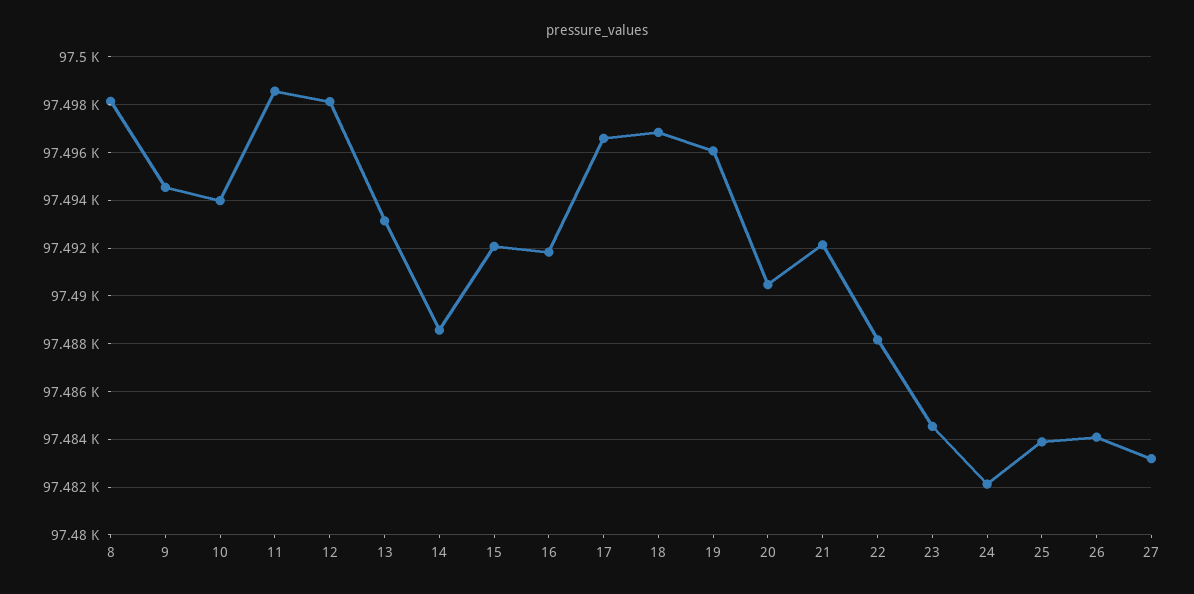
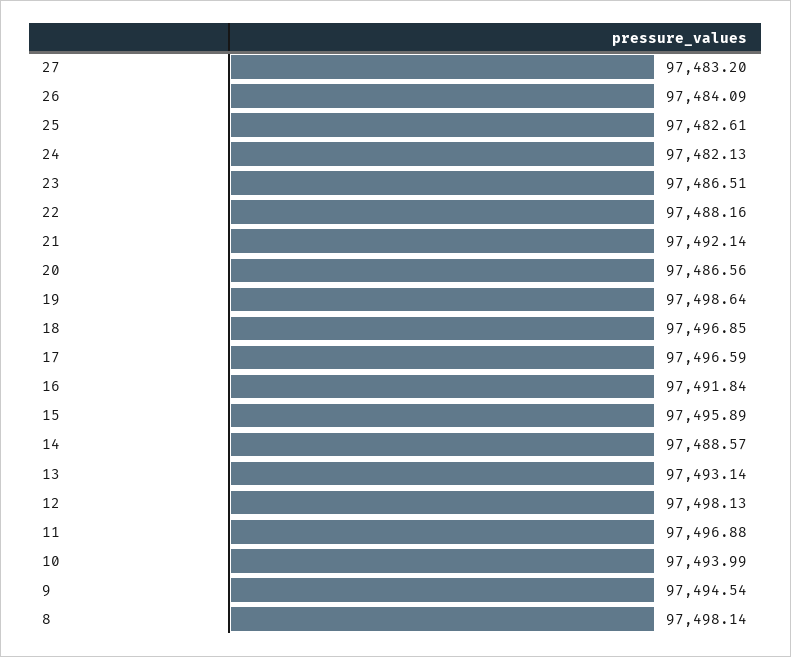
11: 97498.5 -> 97496.88
15: 97492 -> 97495.89
19: 97496 -> 97498.64
20: 97490.5 -> 97486.56
23: 97484.5 -> 97486.51
25: 97484 -> 97482.61

